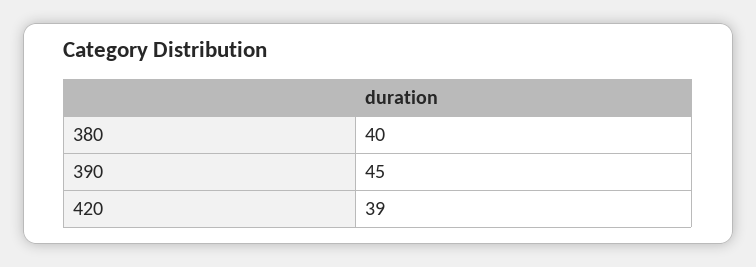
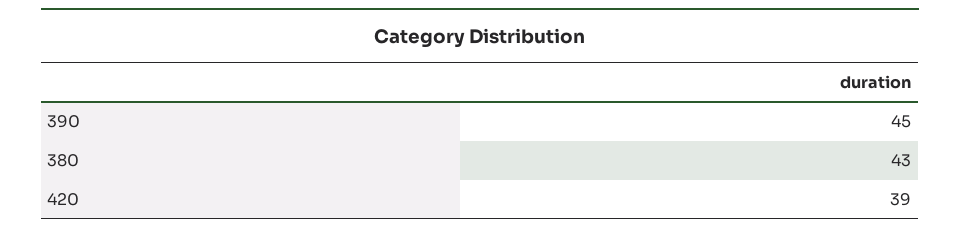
380: 40 -> 43

